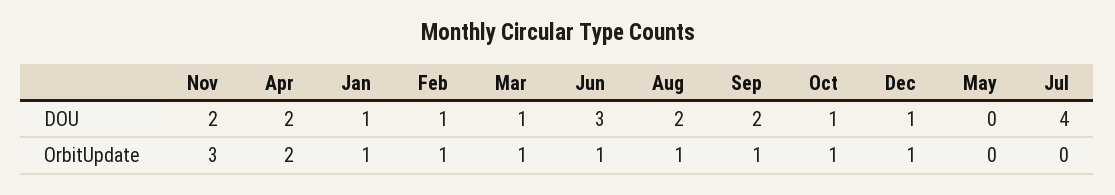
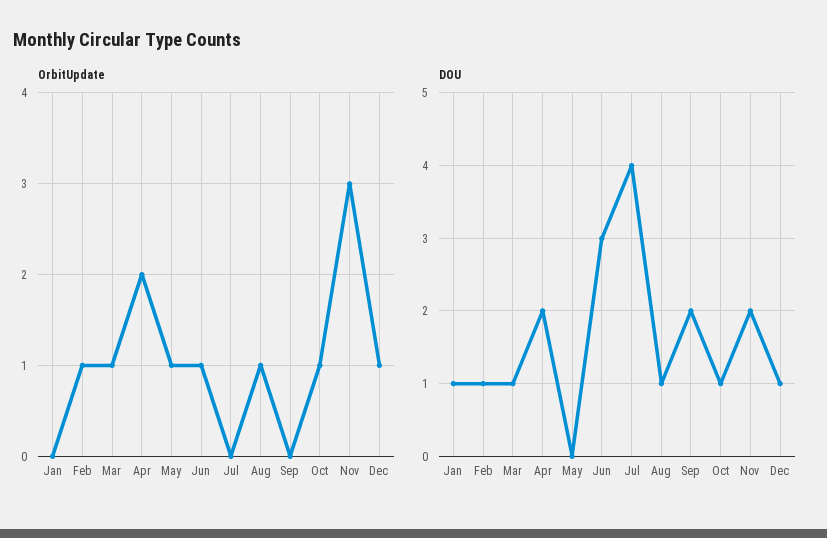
DOU, Aug: 2 -> 1
OrbitUpdate, Jan: 1 -> 0
OrbitUpdate, Sep: 1 -> 0
OrbitUpdate, May: 0 -> 1

